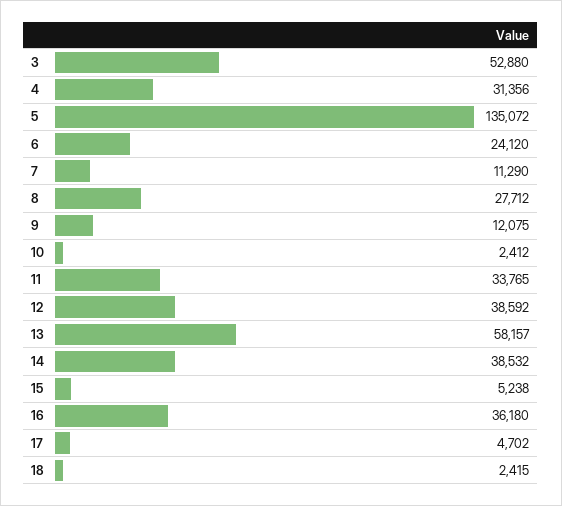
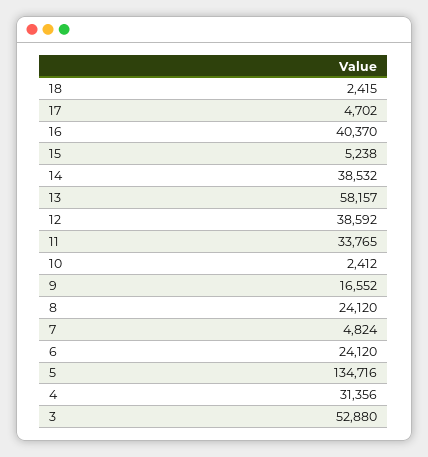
5: 135072 -> 134716
7: 11290 -> 4824
8: 27712 -> 24120
9: 12075 -> 16552
16: 36180 -> 40370

